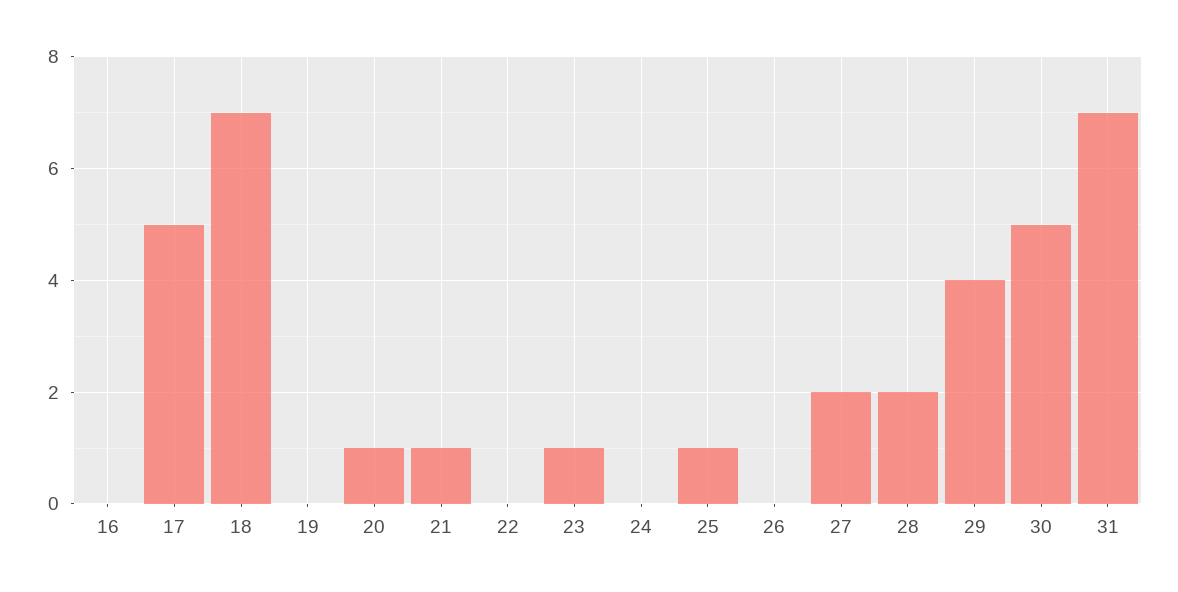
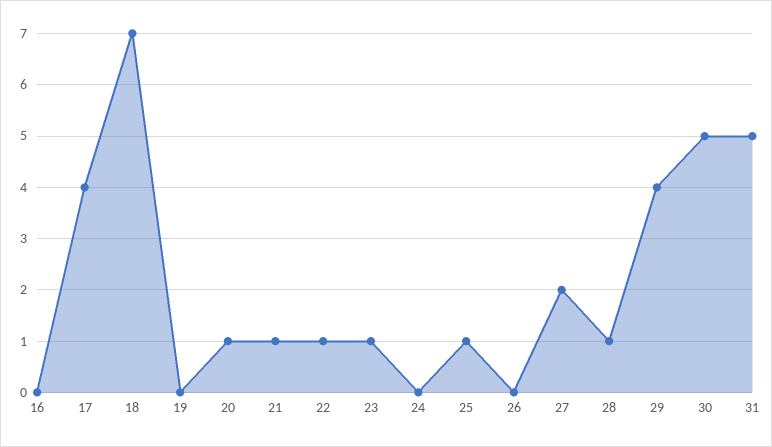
17: 5 -> 4
22: 0 -> 1
28: 2 -> 1
31: 7 -> 5

